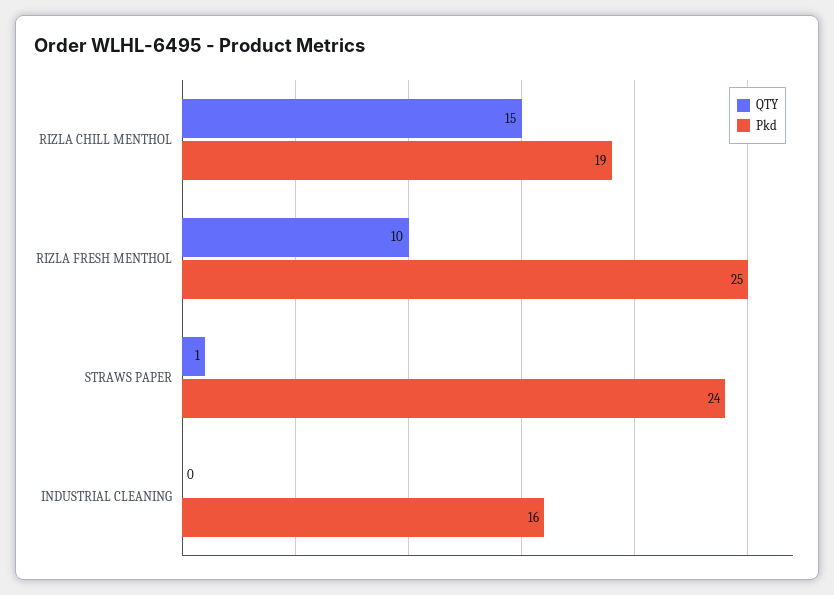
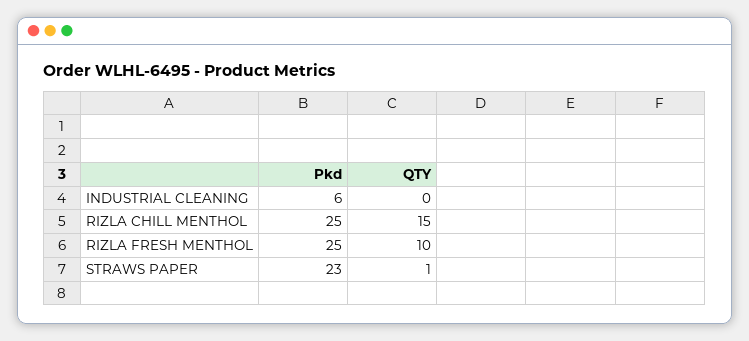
Pkd, RIZLA CHILL MENTHOL: 19 -> 25
Pkd, STRAWS PAPER: 24 -> 23
Pkd, INDUSTRIAL CLEANING: 16 -> 6

